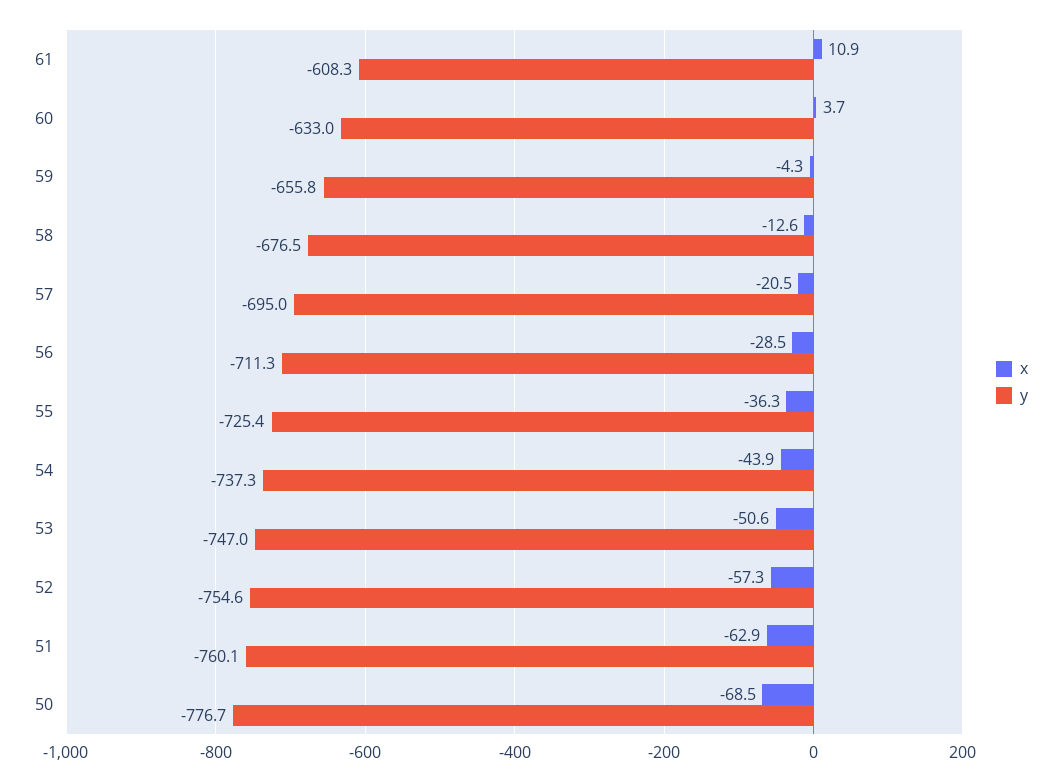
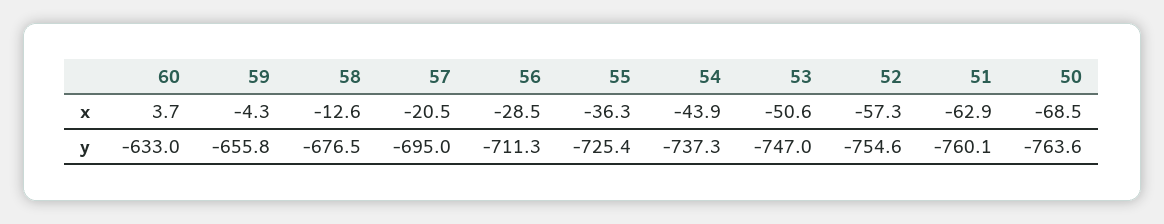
x, 61: 10.9 -> none
y, 61: -608.3 -> none
y, 50: -776.7 -> -763.6

